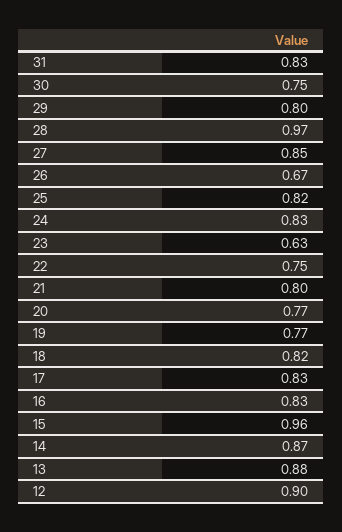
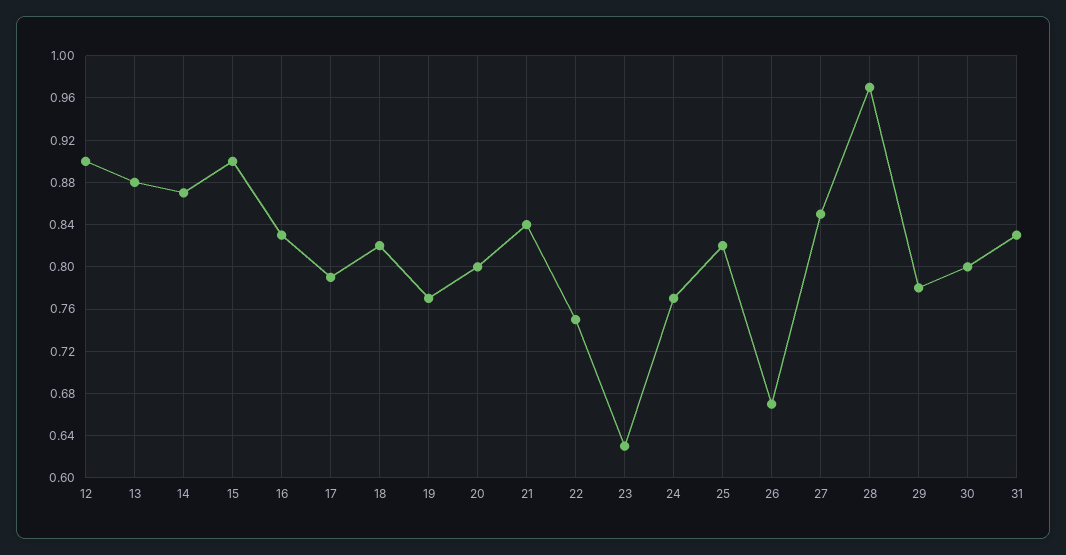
30: 0.75 -> 0.8
29: 0.8 -> 0.78
24: 0.83 -> 0.77
21: 0.8 -> 0.84
20: 0.77 -> 0.8
17: 0.83 -> 0.79
15: 0.96 -> 0.9

